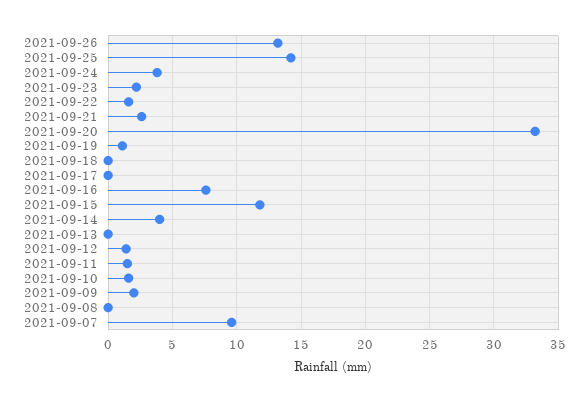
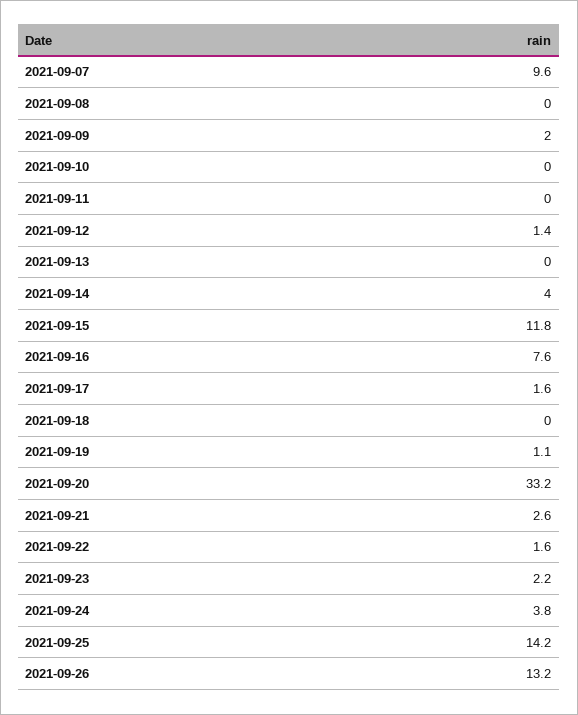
2021-09-17: 0 -> 1.6
2021-09-11: 1.5 -> 0
2021-09-10: 1.5 -> 0

